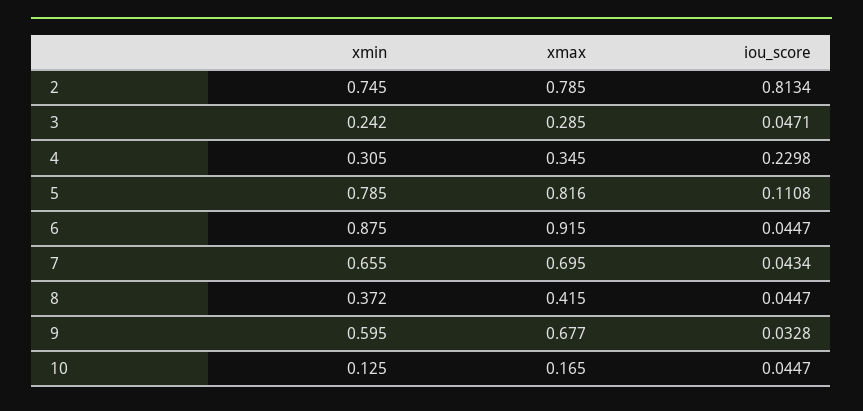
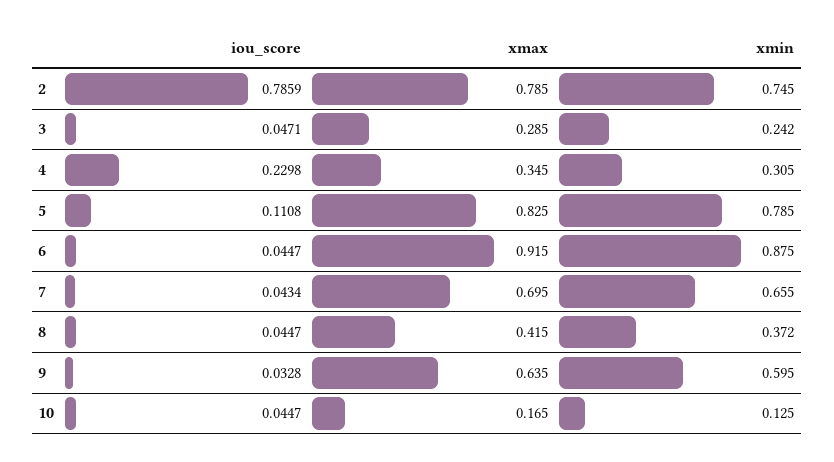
iou_score, 2: 0.8134 -> 0.7859
xmax, 5: 0.816 -> 0.825
xmax, 9: 0.677 -> 0.635

